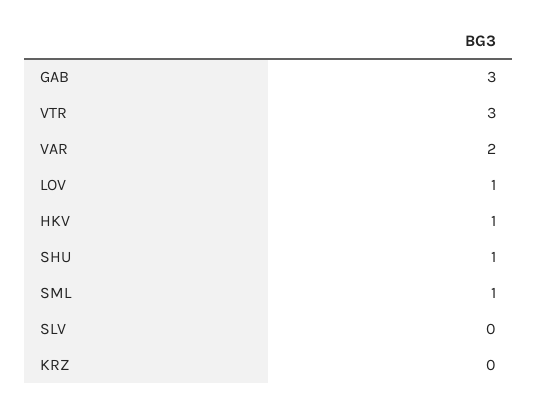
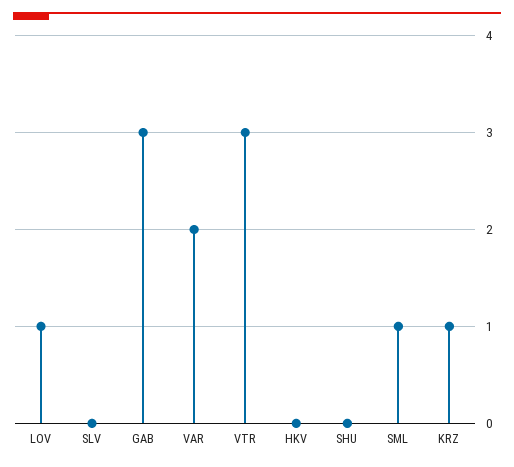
HKV: 1 -> 0
SHU: 1 -> 0
KRZ: 0 -> 1

